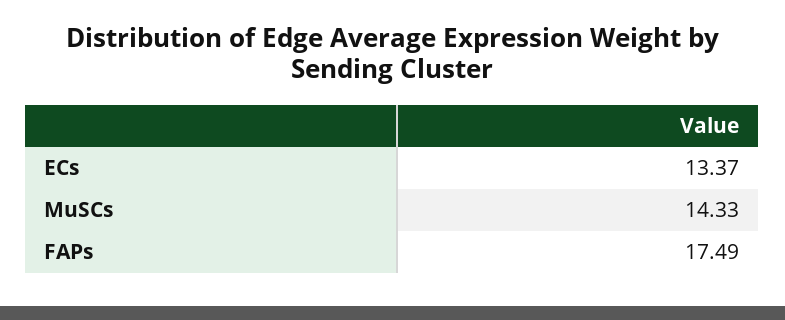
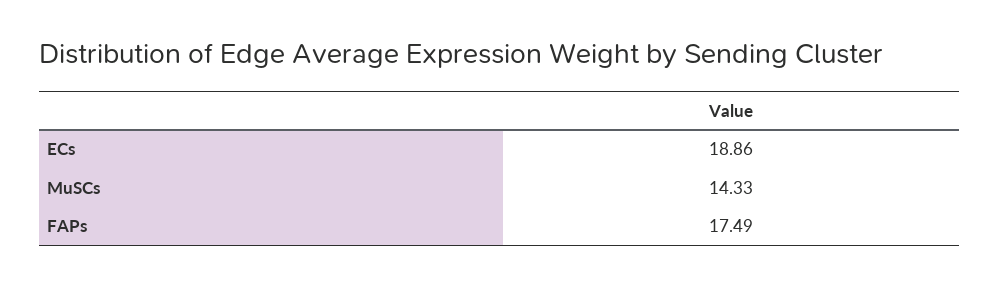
ECs: 13.37 -> 18.86

